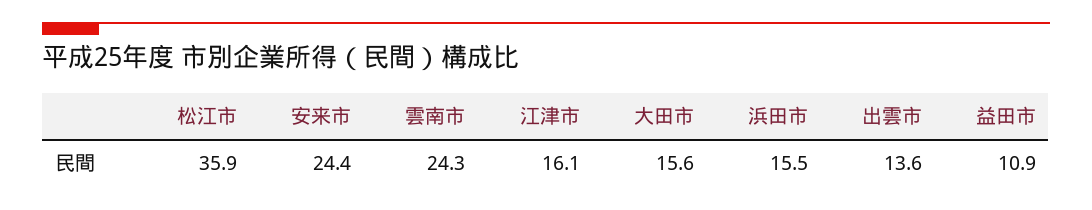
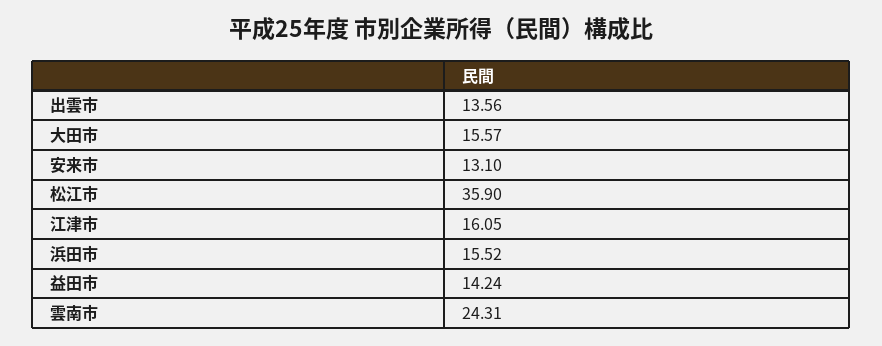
安来市: 24.4 -> 13.1
益田市: 10.9 -> 14.24

